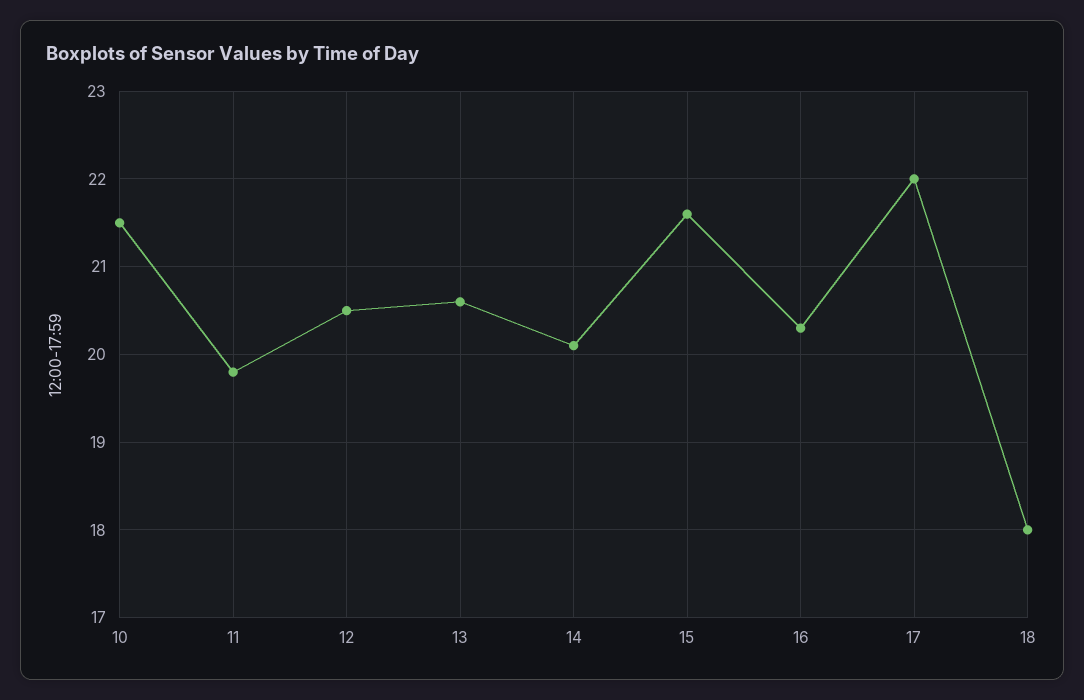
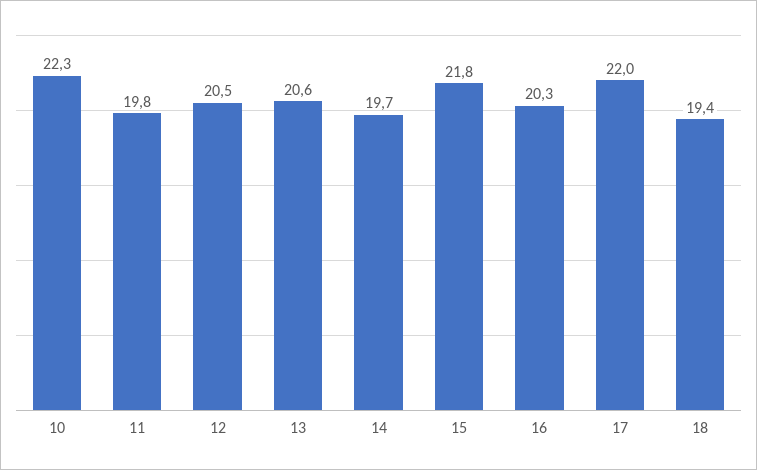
10: 21.5 -> 22.3
14: 20.1 -> 19.7
15: 21.6 -> 21.8
18: 18 -> 19.4

